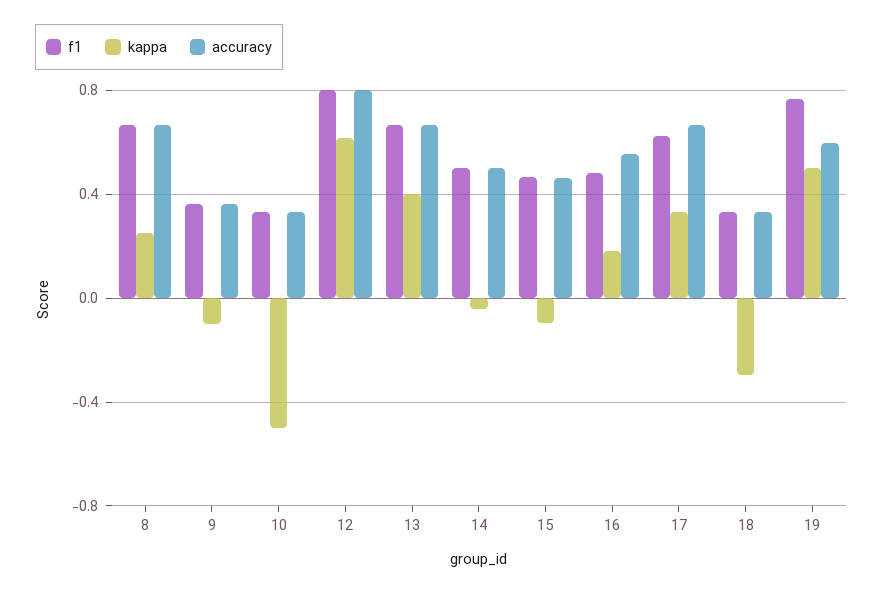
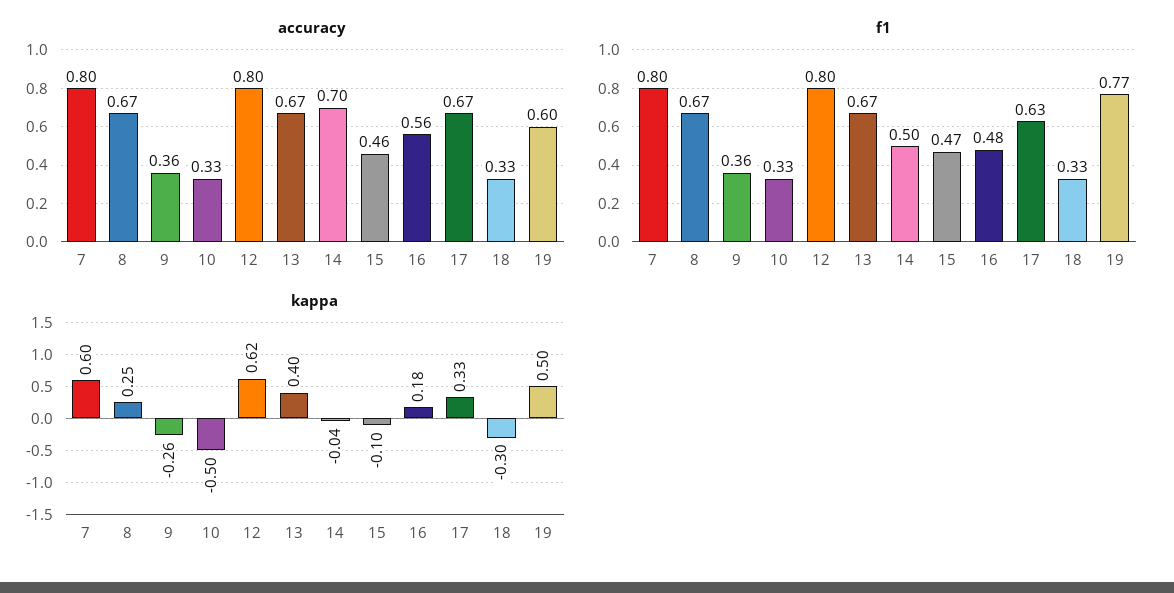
kappa, 9: -0.1 -> -0.26
accuracy, 14: 0.5 -> 0.7
accuracy, 7: none -> 0.8
f1, 7: none -> 0.8
kappa, 7: none -> 0.6

